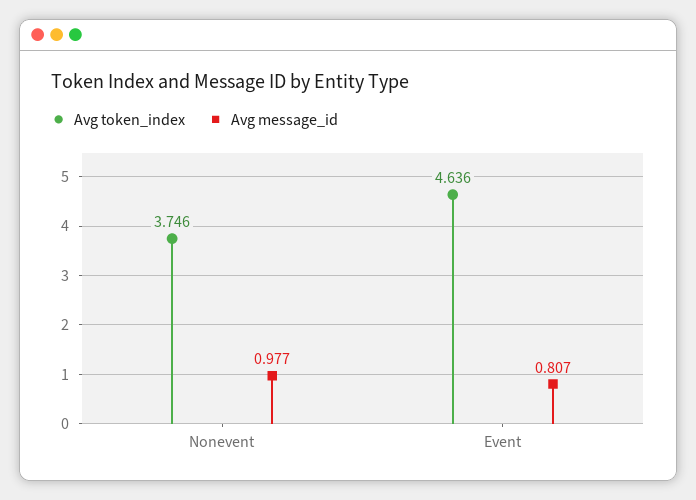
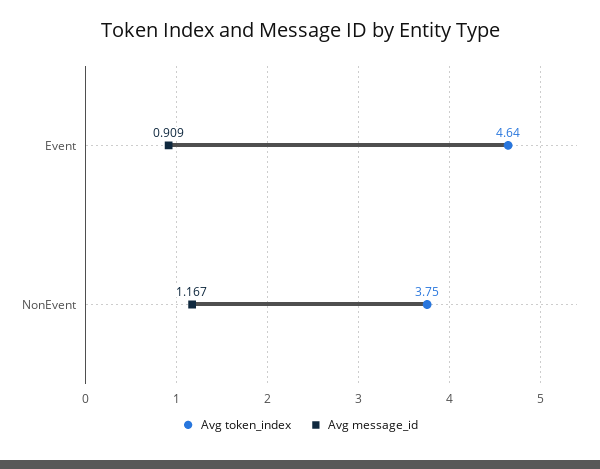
Avg message_id, Nonevent: 0.977 -> 1.167
Avg message_id, Event: 0.807 -> 0.909

